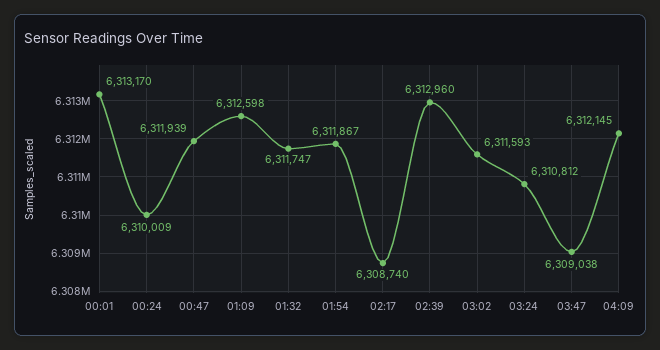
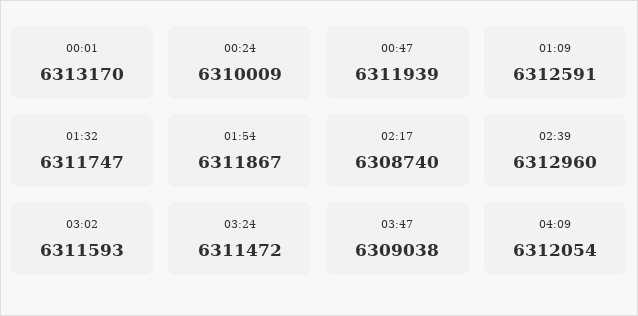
01:09: 6312598 -> 6312591
03:24: 6310812 -> 6311472
04:09: 6312145 -> 6312054

